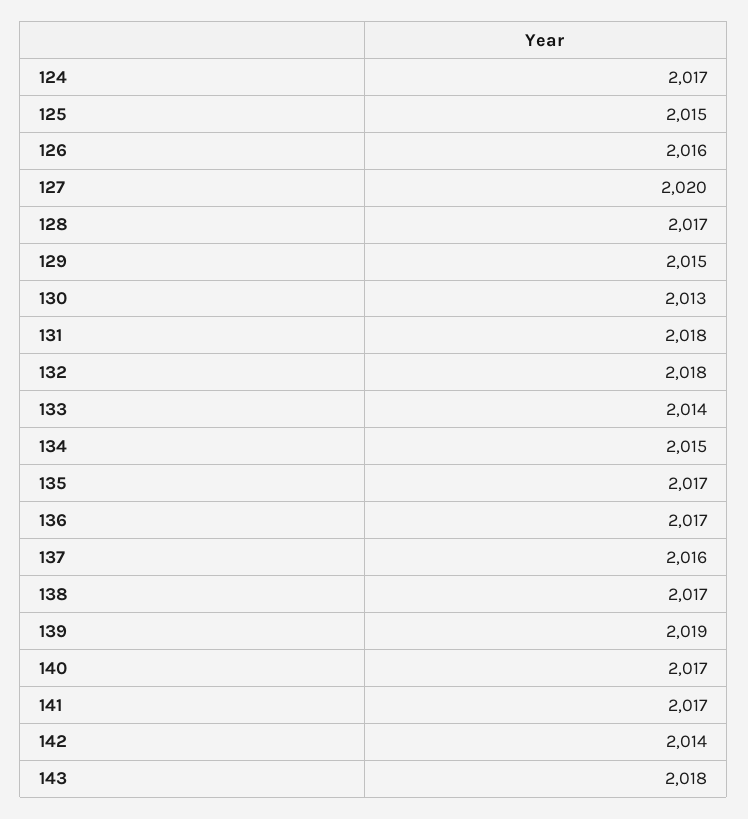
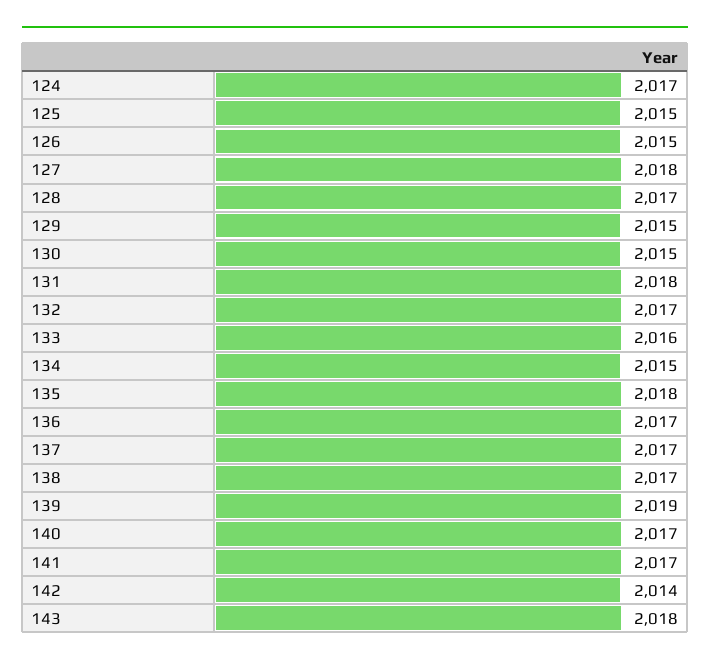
126: 2016 -> 2015
127: 2020 -> 2018
130: 2013 -> 2015
132: 2018 -> 2017
133: 2014 -> 2016
135: 2017 -> 2018
137: 2016 -> 2017

